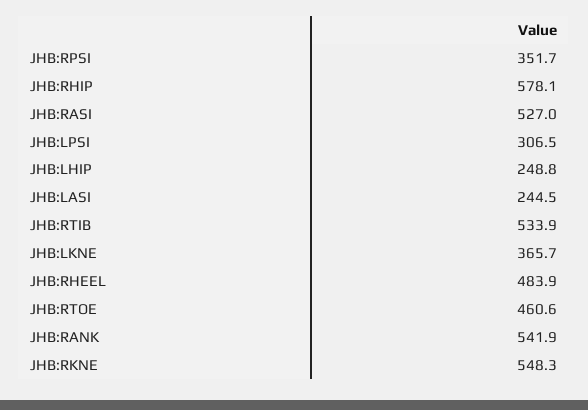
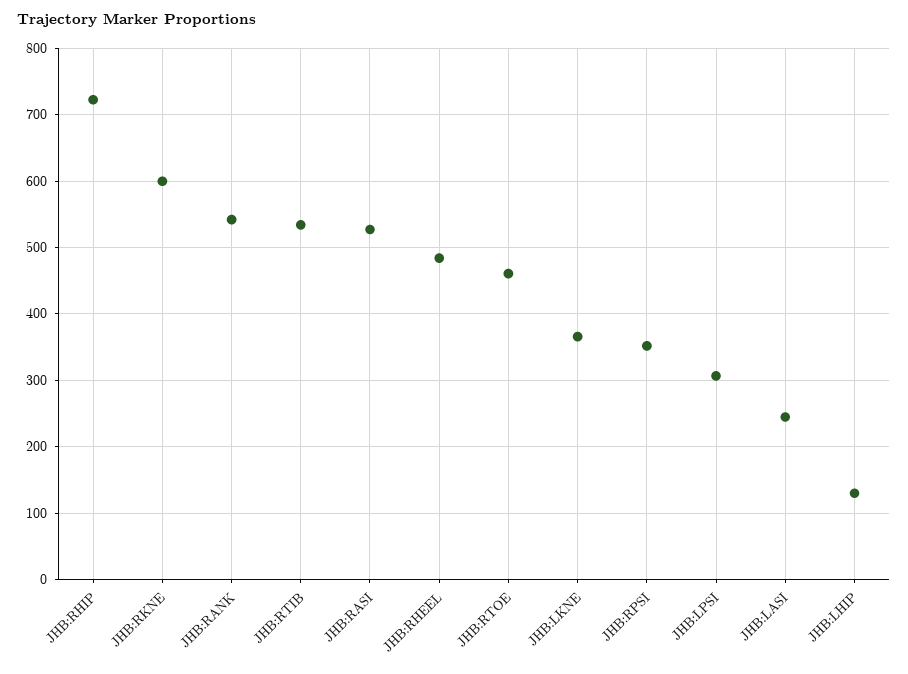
JHB:RHIP: 578.1 -> 720
JHB:LHIP: 248.8 -> 130
JHB:RKNE: 548.3 -> 600

